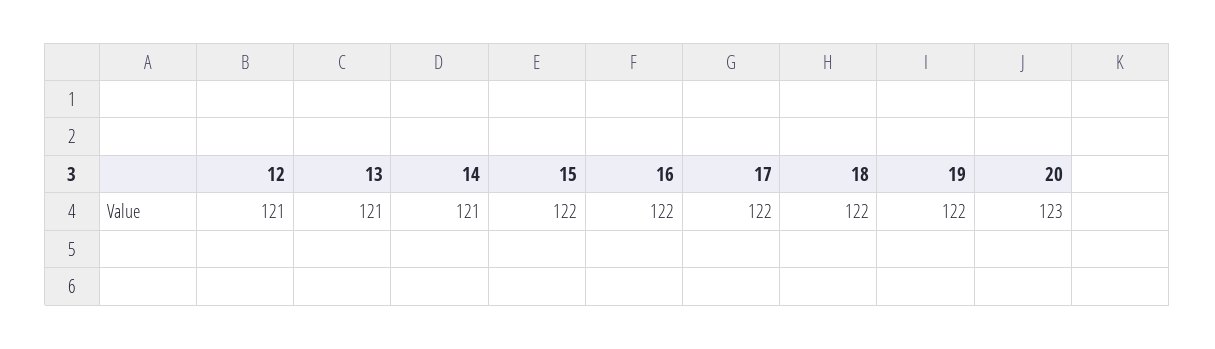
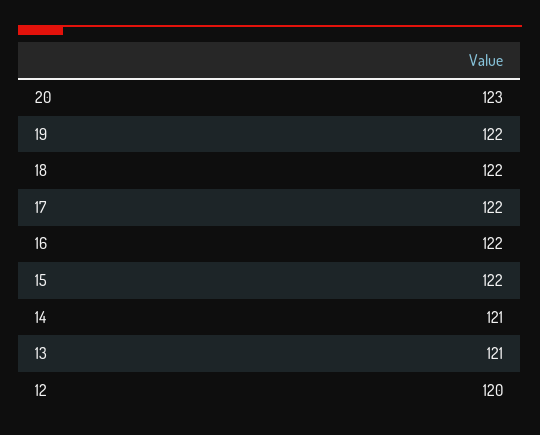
12: 121 -> 120

